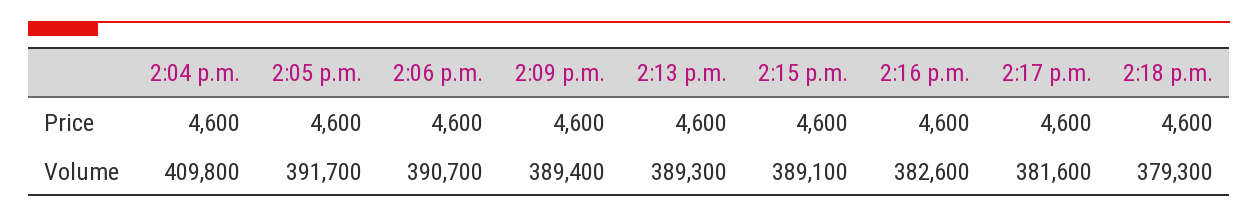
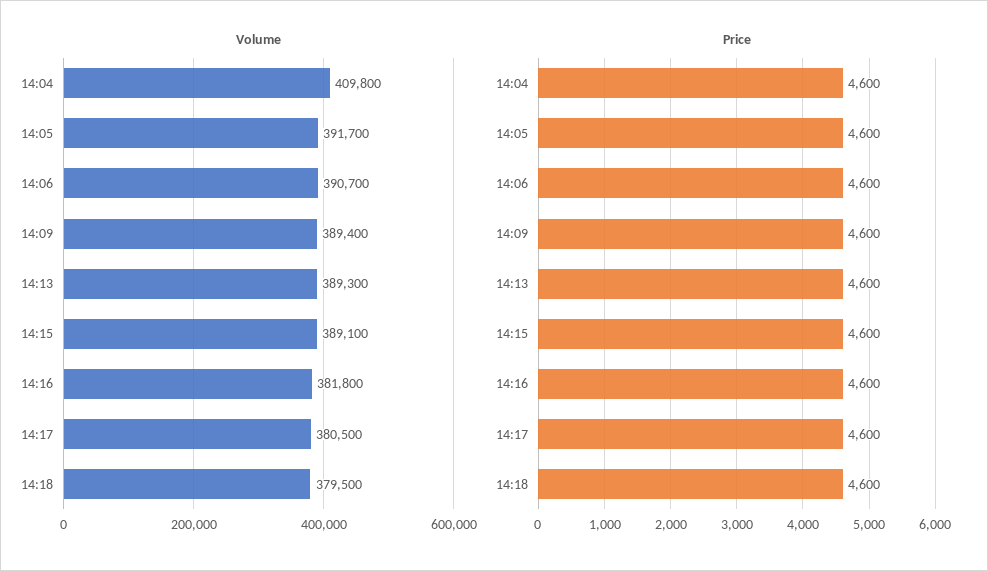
Volume, 2:16 p.m.: 382600 -> 381800
Volume, 2:17 p.m.: 381600 -> 380500
Volume, 2:18 p.m.: 379300 -> 379500

